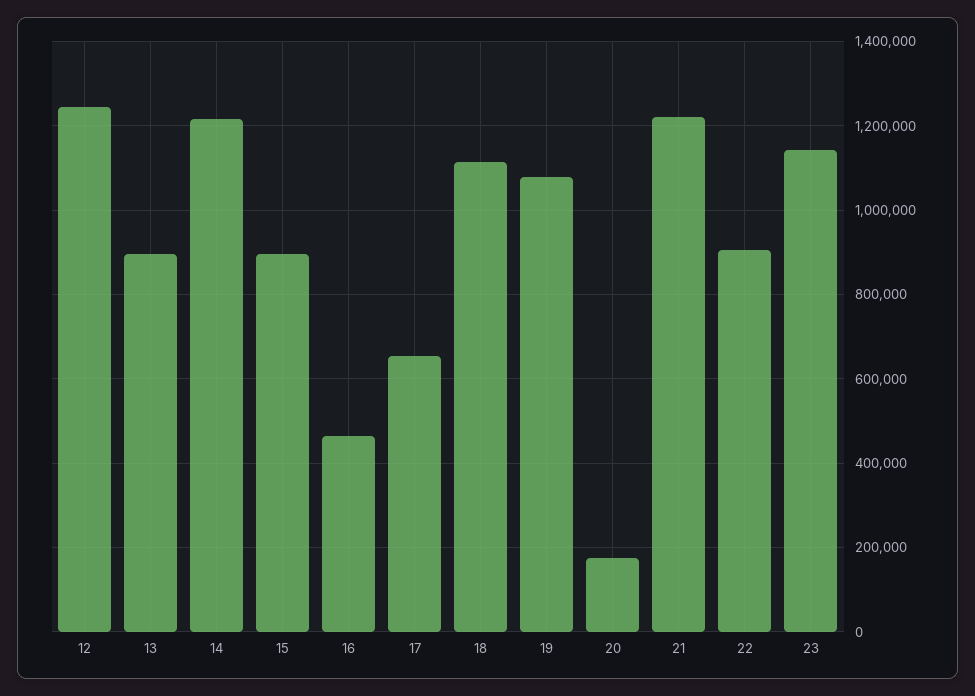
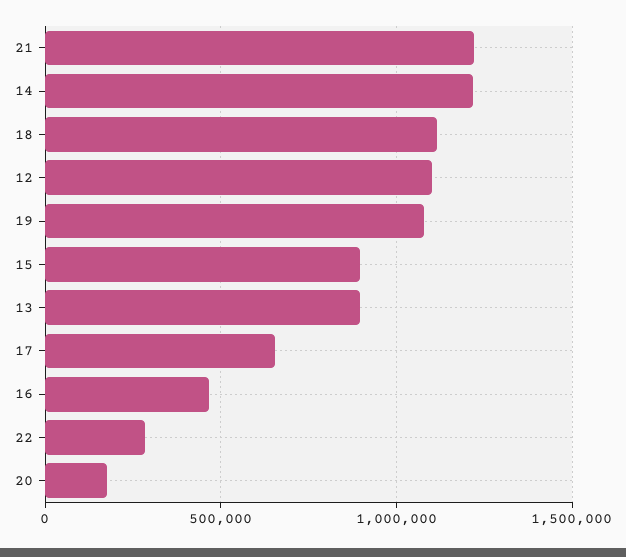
12: 1240000 -> 1100000
22: 900000 -> 300000
23: 1140000 -> none

